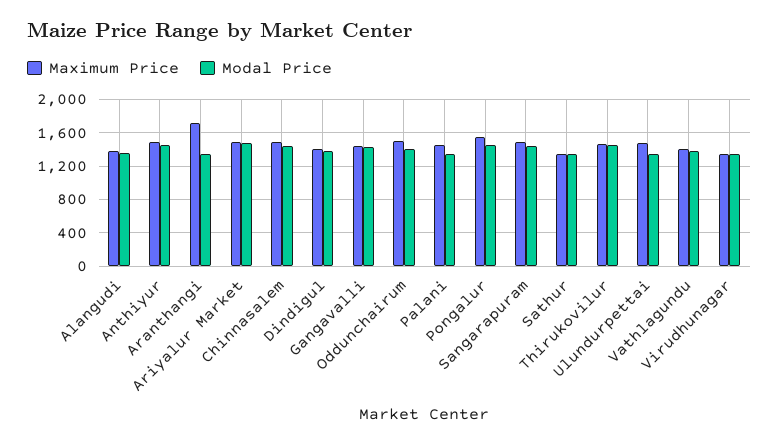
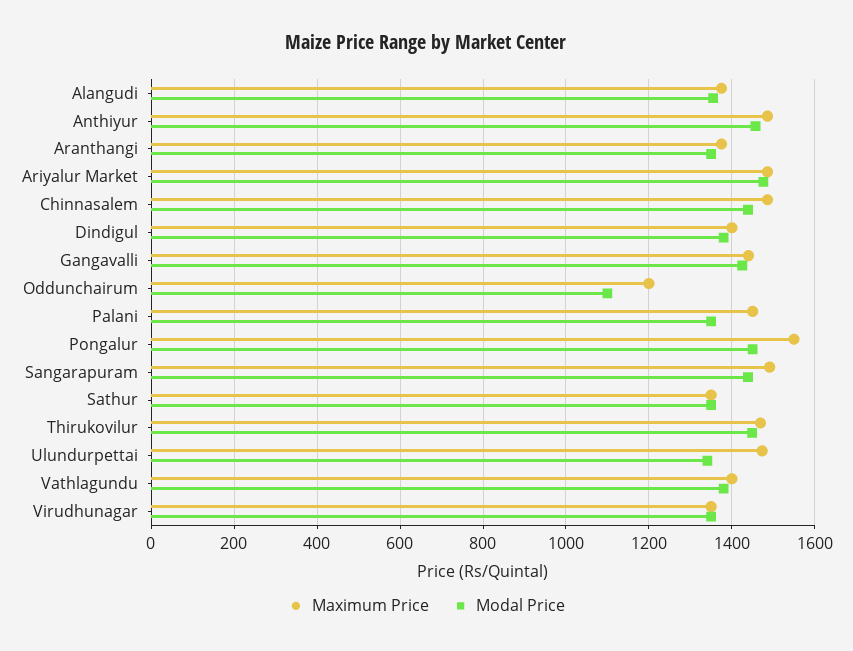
Maximum Price, Aranthangi: 1700 -> 1380
Maximum Price, Oddunchairum: 1500 -> 1200
Modal Price, Oddunchairum: 1400 -> 1100

